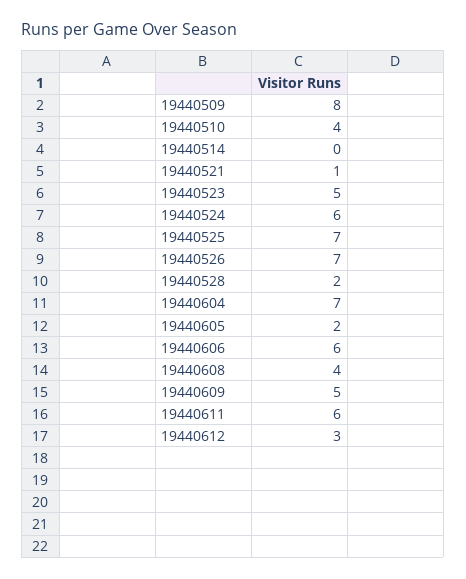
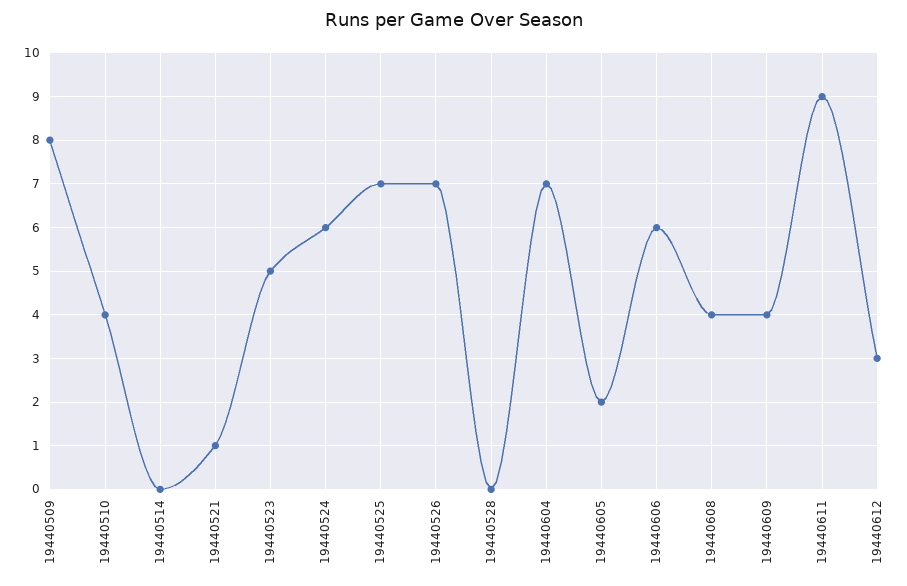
19440528: 2 -> 0
19440609: 5 -> 4
19440611: 6 -> 9

